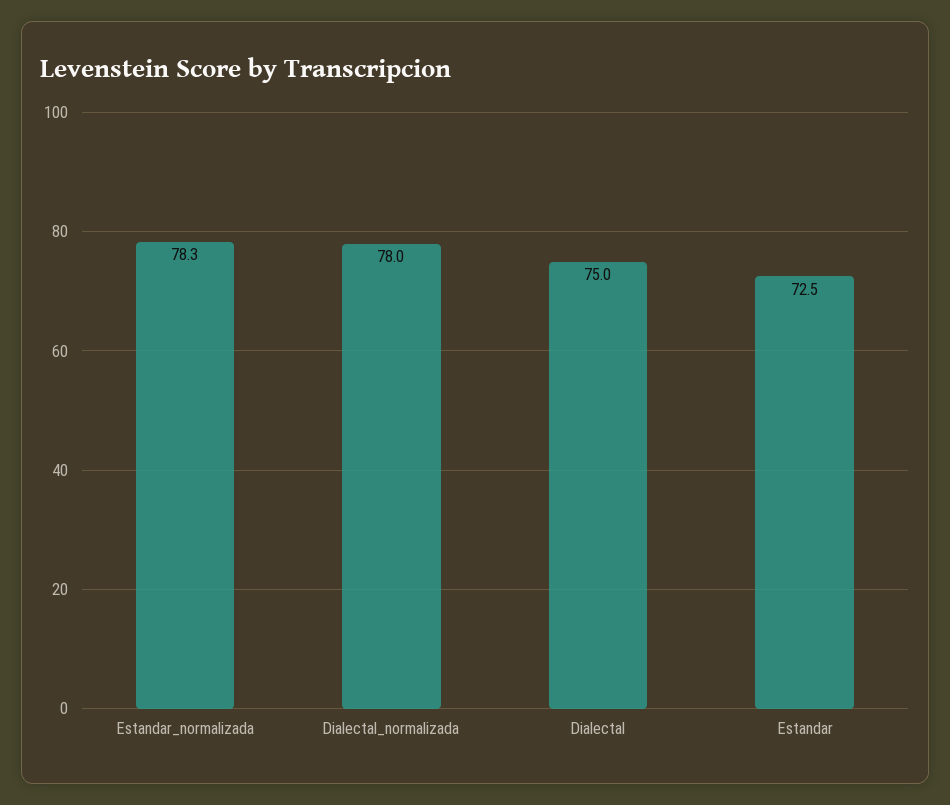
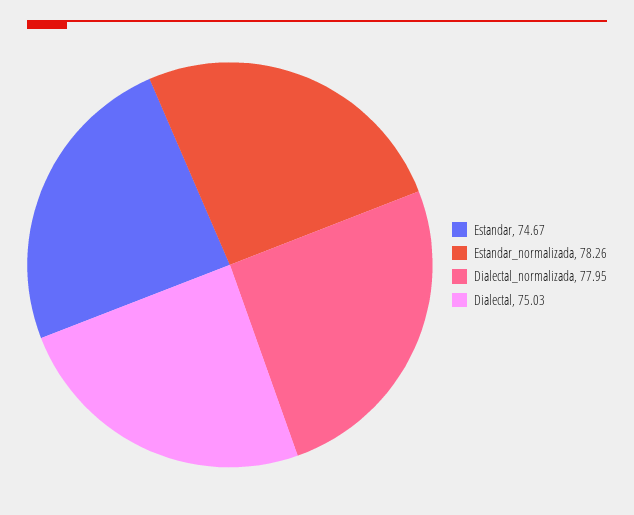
Estandar: 72.5 -> 74.67

